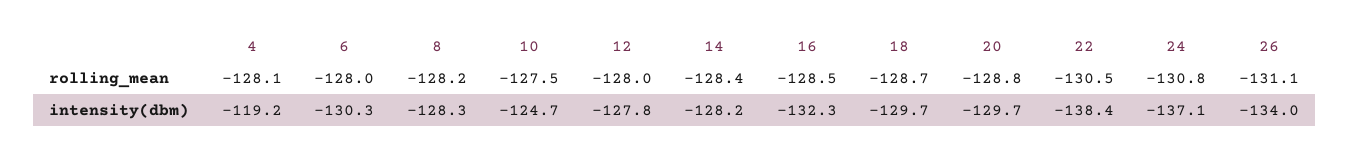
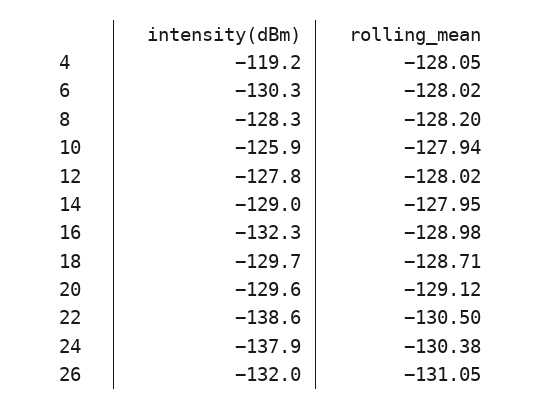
10, rolling_mean: -127.5 -> -127.94
14, rolling_mean: -128.4 -> -127.95
16, rolling_mean: -128.5 -> -128.98
20, rolling_mean: -128.8 -> -129.12
24, rolling_mean: -130.8 -> -130.38
10, intensity(dbm): -124.7 -> -125.9
14, intensity(dbm): -128.2 -> -129
20, intensity(dbm): -129.7 -> -129.6
22, intensity(dbm): -138.4 -> -138.6
24, intensity(dbm): -137.1 -> -137.9
26, intensity(dbm): -134 -> -132

